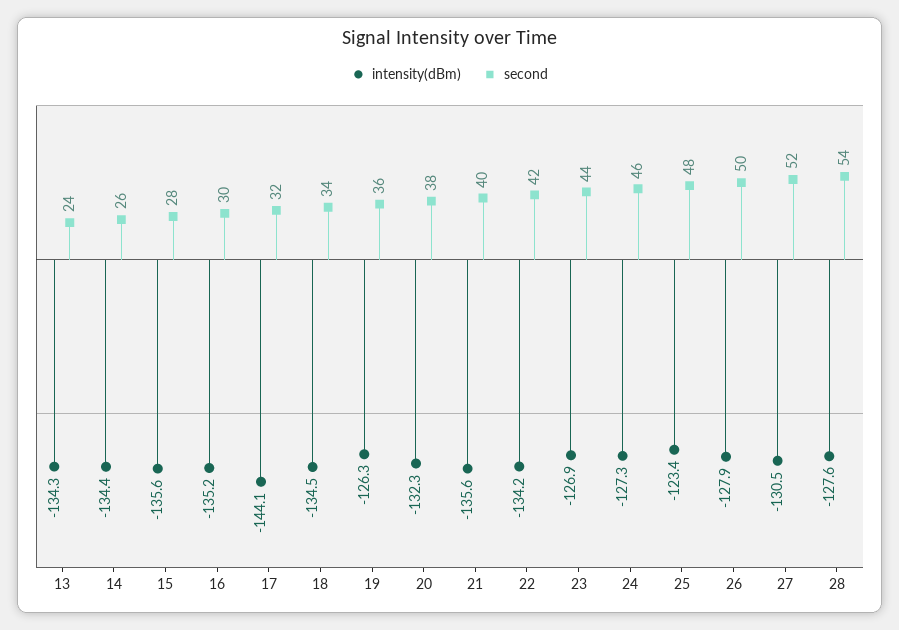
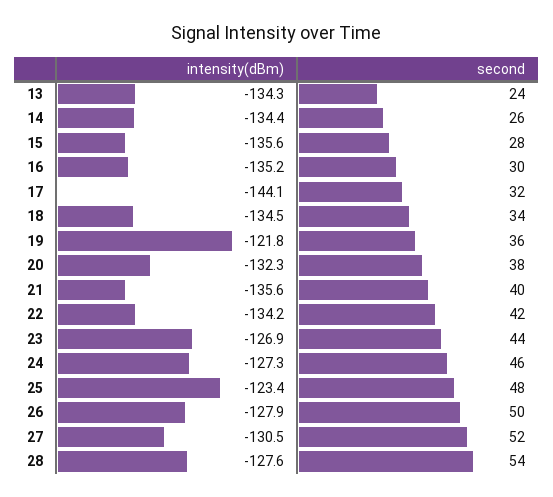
intensity(dBm), 19: -126.3 -> -121.8

